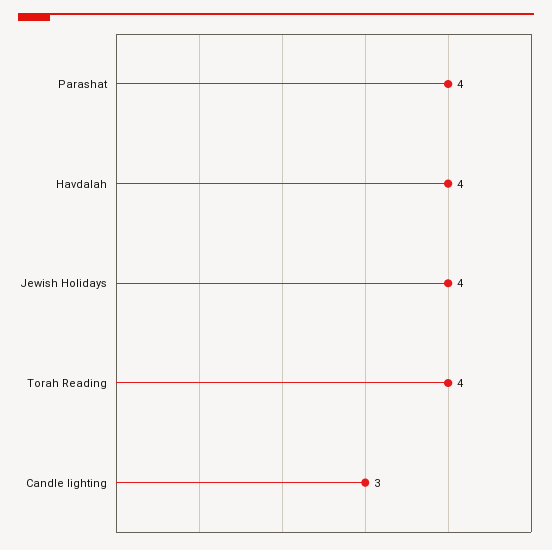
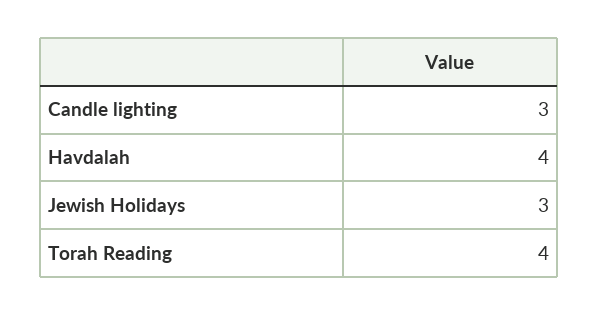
Parashat: 4 -> none
Jewish Holidays: 4 -> 3

